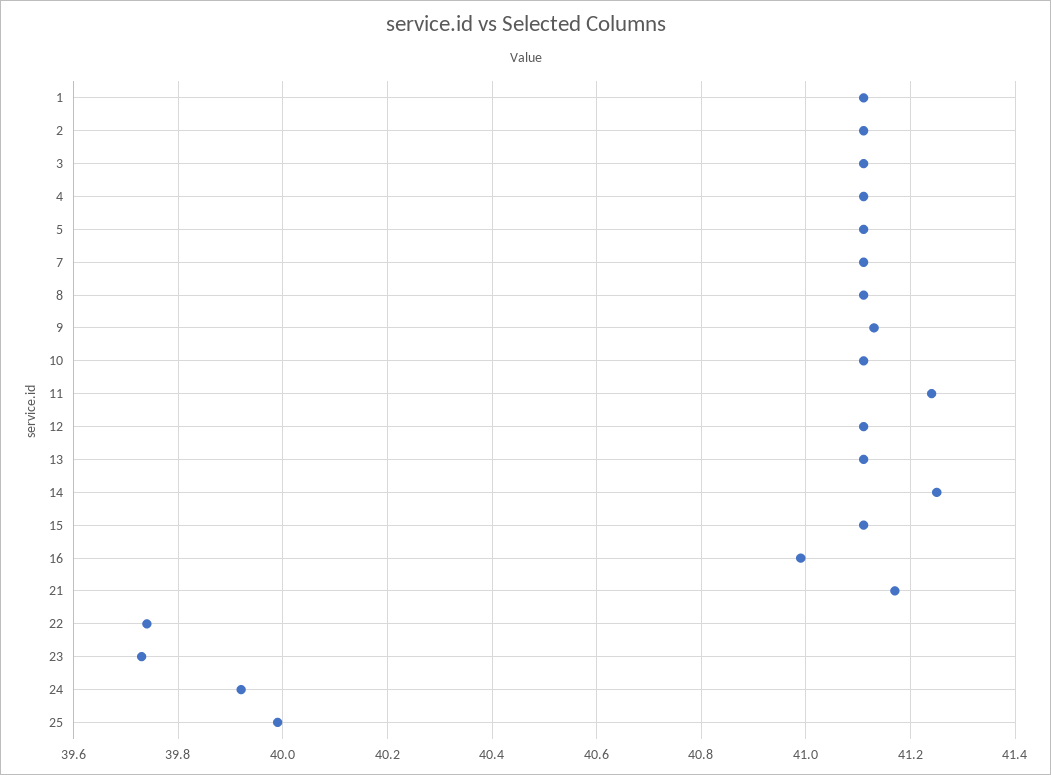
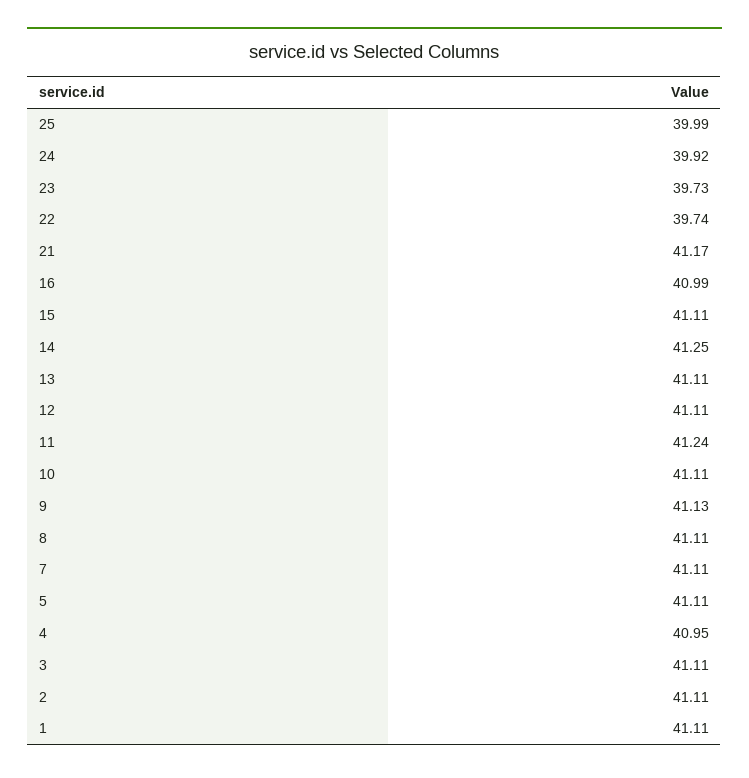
4: 41.1 -> 40.95

